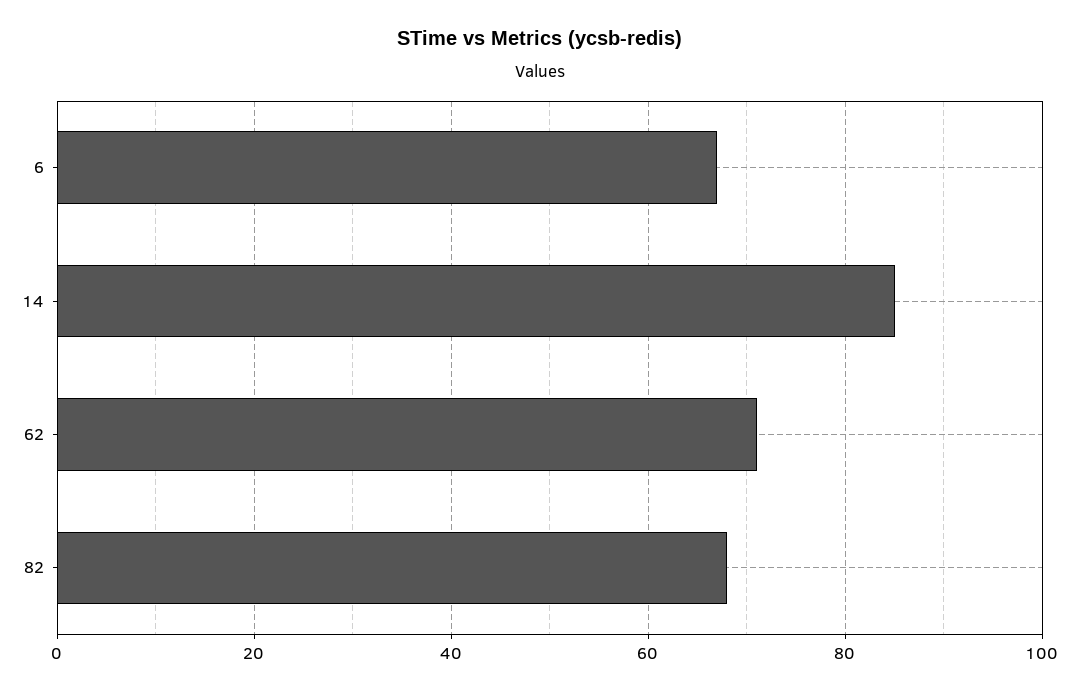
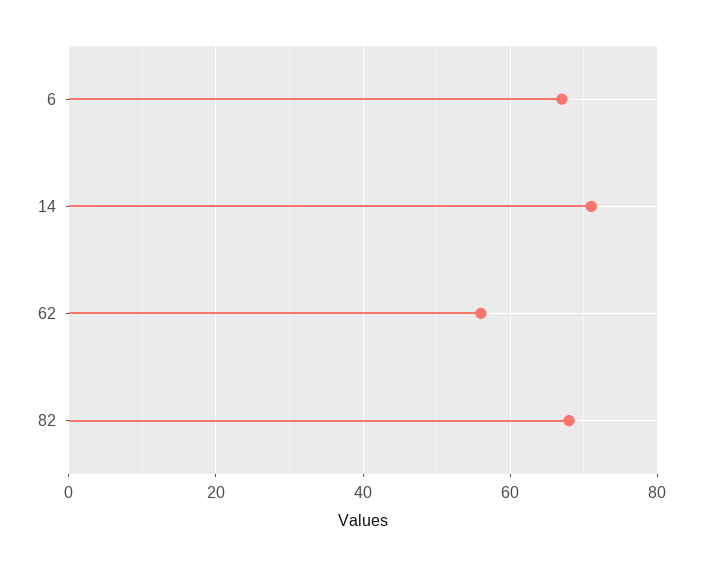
14: 85 -> 70
62: 70 -> 55

